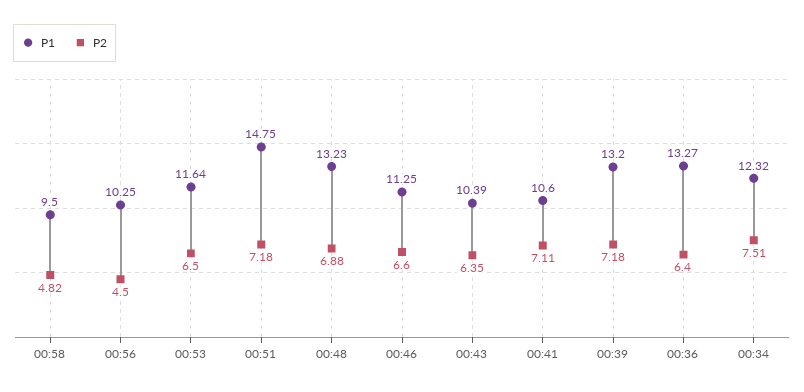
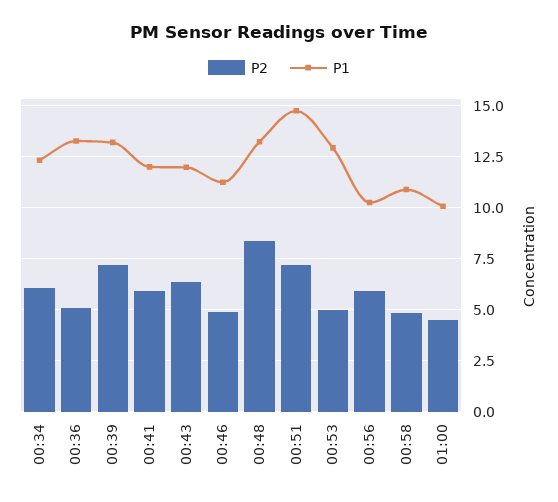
P1, 00:58: 9.5 -> 11
P2, 00:56: 4.5 -> 6
P1, 00:53: 11.64 -> 13
P2, 00:53: 6.5 -> 5
P2, 00:48: 6.88 -> 8.5
P2, 00:46: 6.6 -> 5
P1, 00:43: 10.39 -> 12
P1, 00:41: 10.6 -> 12
P2, 00:41: 7.11 -> 6
P2, 00:36: 6.4 -> 5
P2, 00:34: 7.51 -> 6
P2, 01:00: none -> 4.5
P1, 01:00: none -> 10

